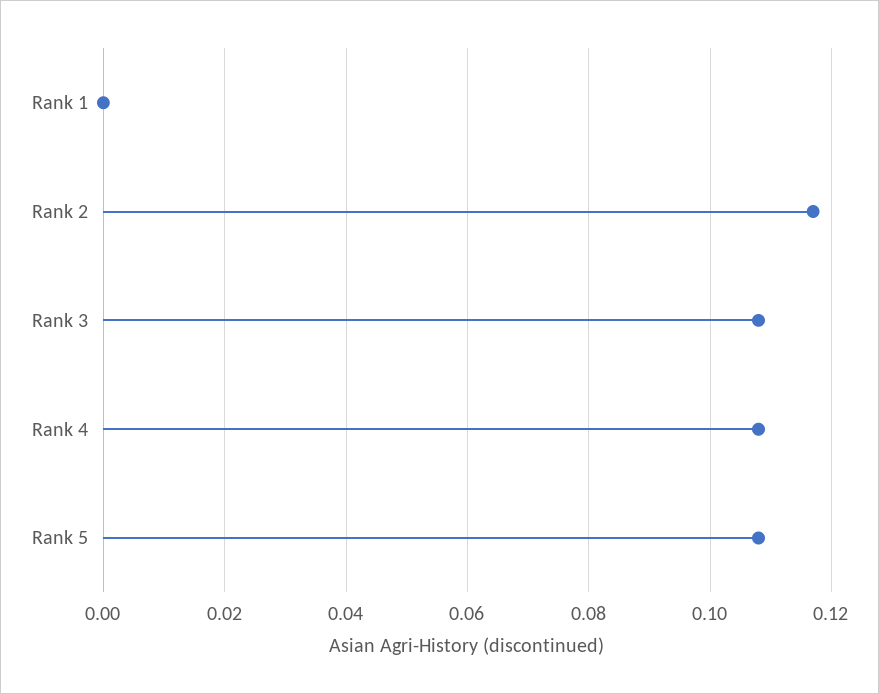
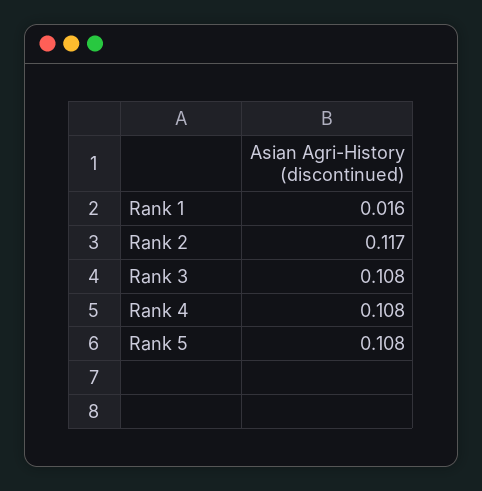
Rank 1: 0 -> 0.016

